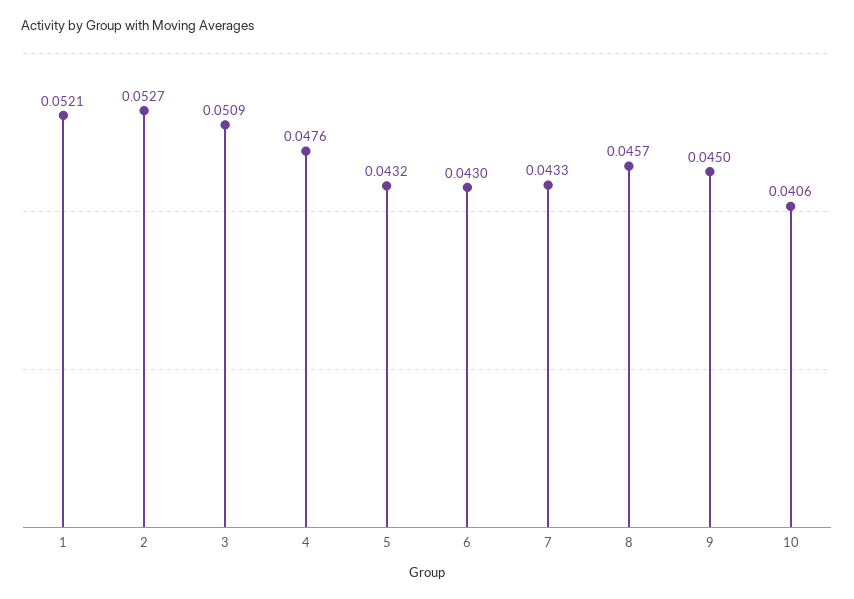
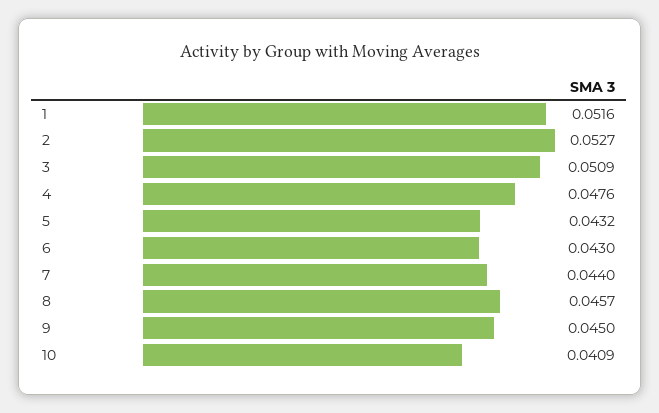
1: 0.0521 -> 0.0516
7: 0.0433 -> 0.044
10: 0.0406 -> 0.0409

